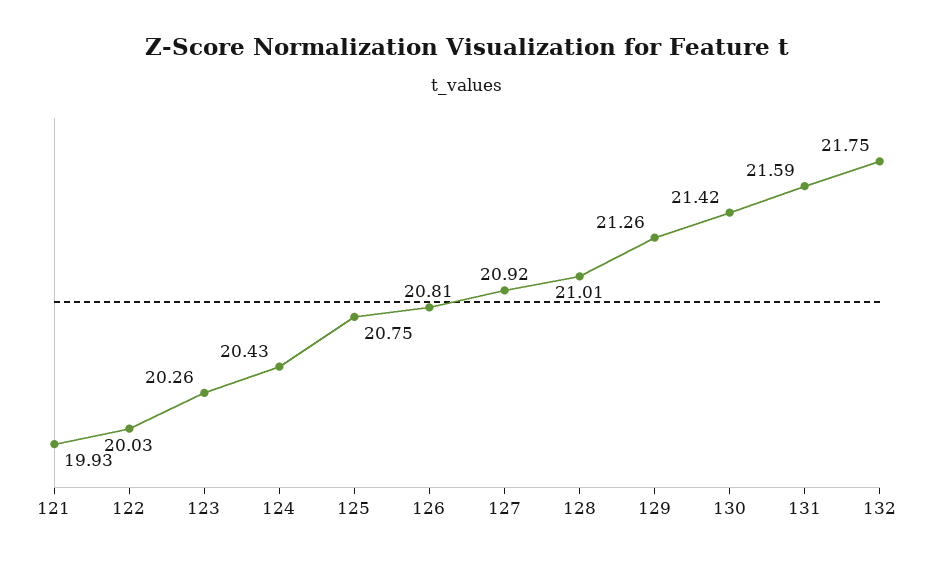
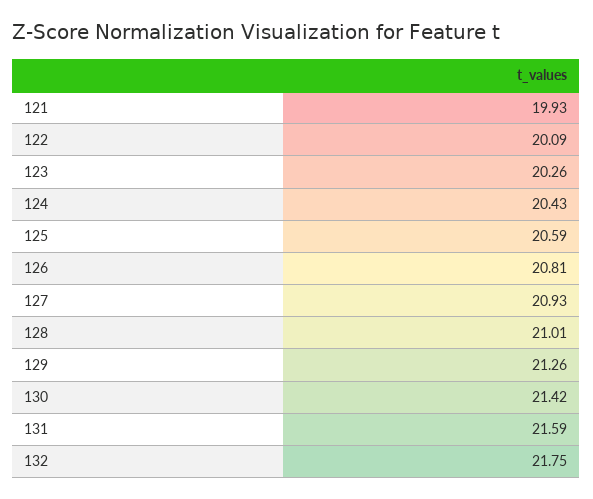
122: 20.03 -> 20.09
125: 20.75 -> 20.59
127: 20.92 -> 20.93

